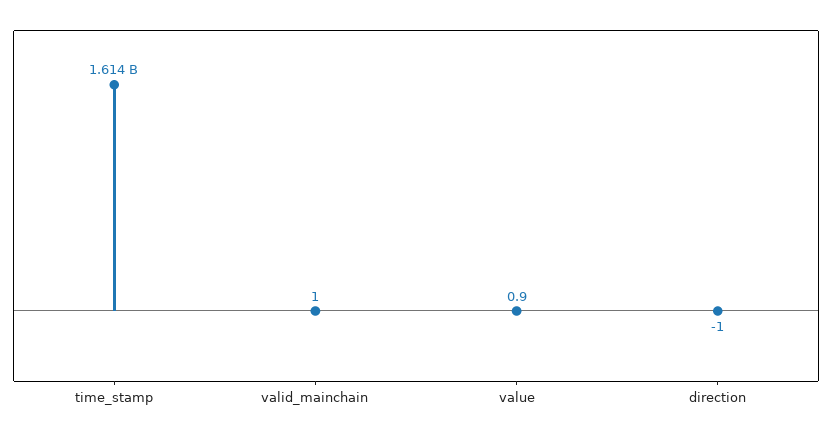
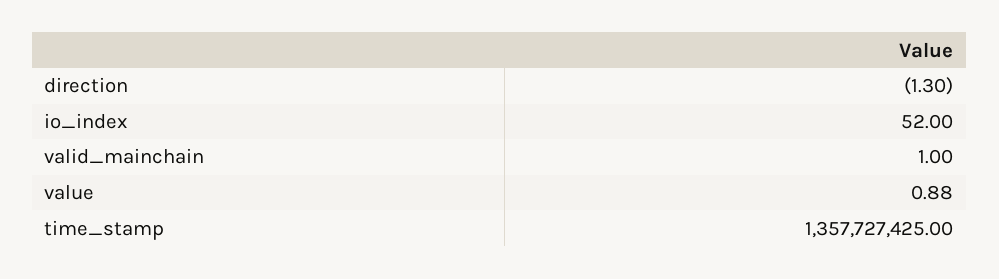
time_stamp: 1614000000 -> 1357727425
direction: -1 -> -1.3
io_index: none -> 52

